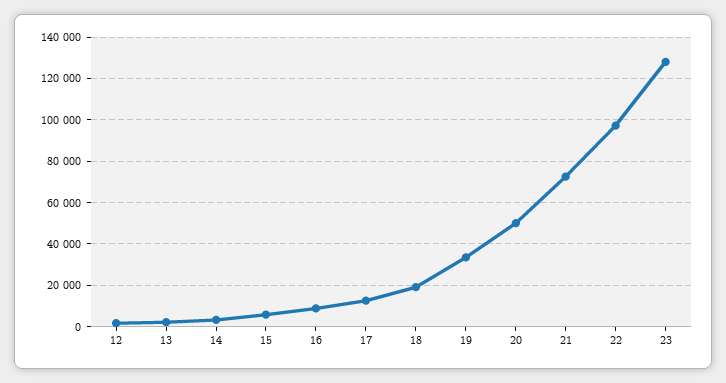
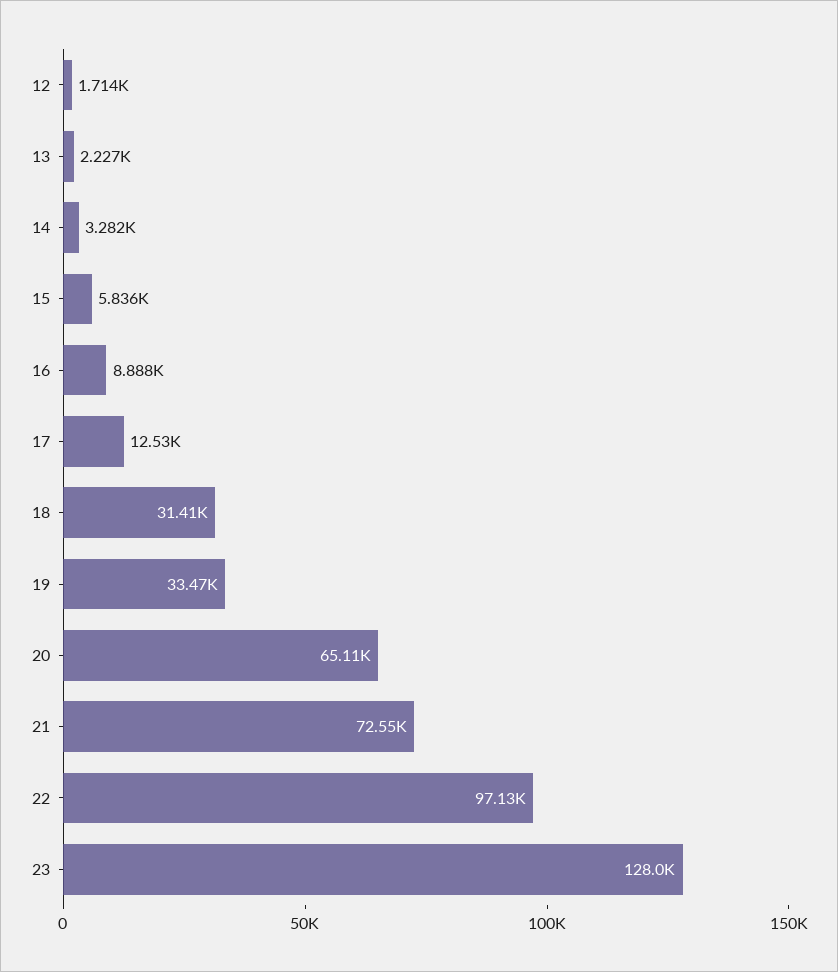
18: 20000 -> 31410
20: 50000 -> 65110

